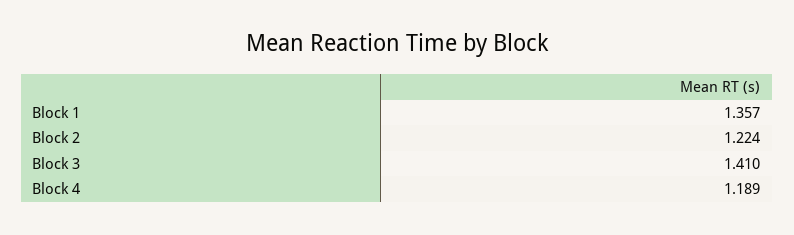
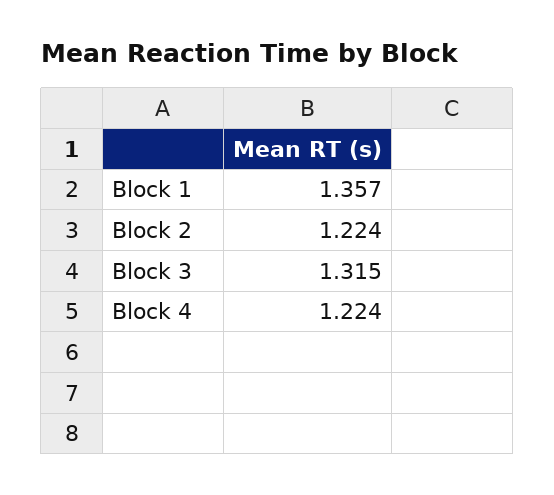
Block 3: 1.41 -> 1.315
Block 4: 1.189 -> 1.224

